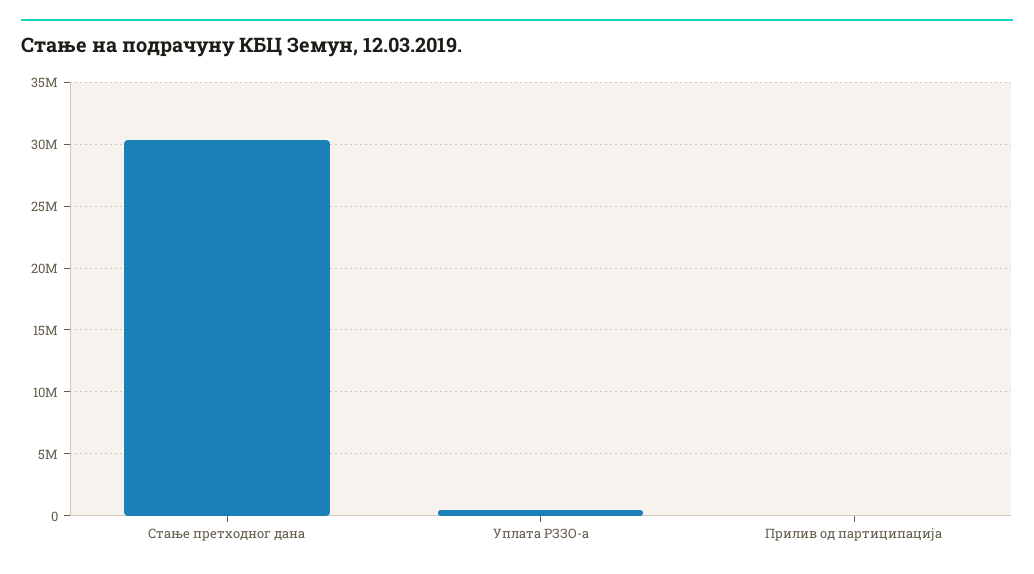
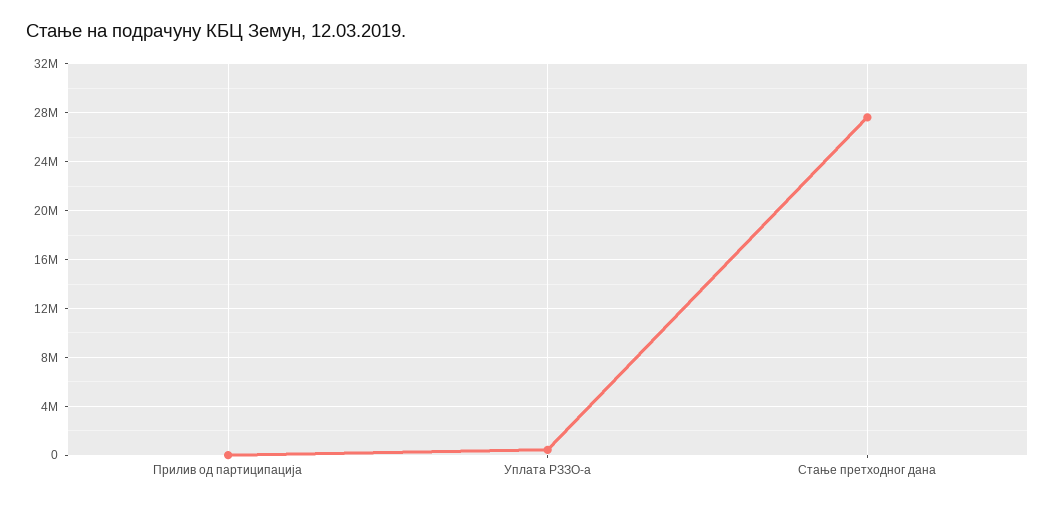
Стање претходног дана: 30500000 -> 27500000

